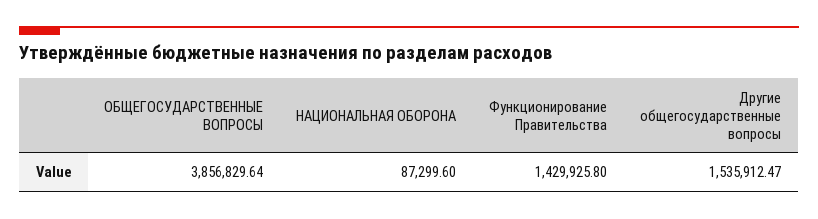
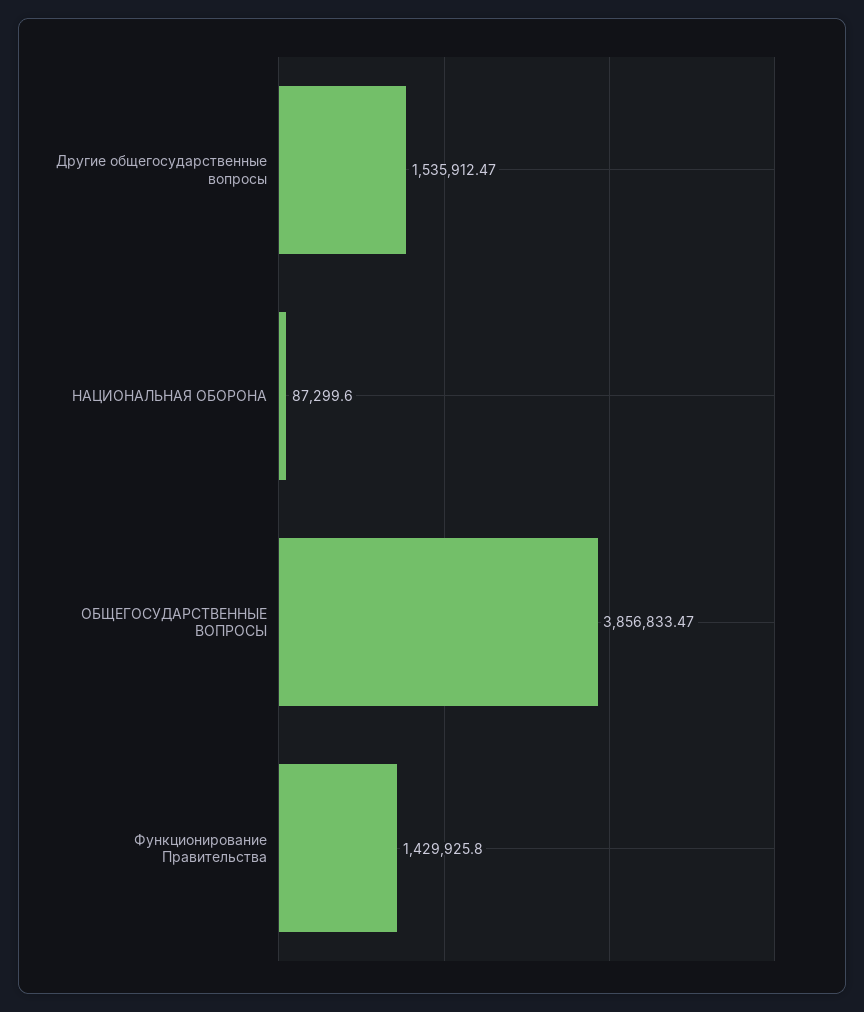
ОБЩЕГОСУДАРСТВЕННЫЕ ВОПРОСЫ: 3856829.64 -> 3856833.47

